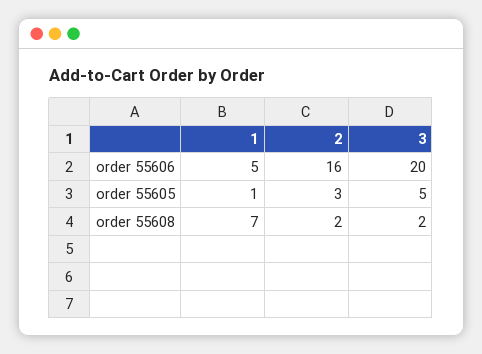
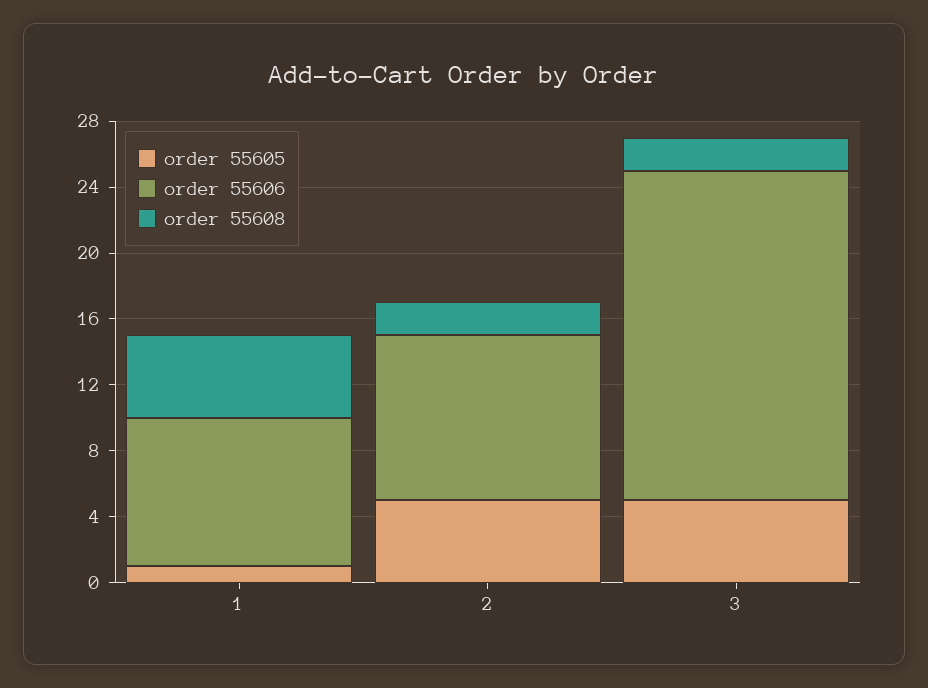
order 55606, 1: 5 -> 9
order 55606, 2: 16 -> 10
order 55605, 2: 3 -> 5
order 55608, 1: 7 -> 5

